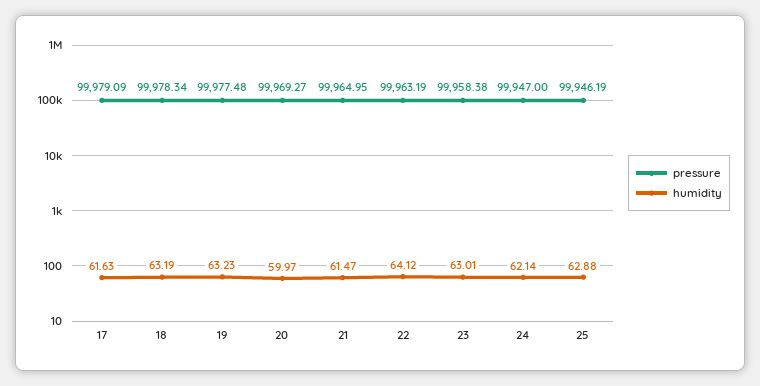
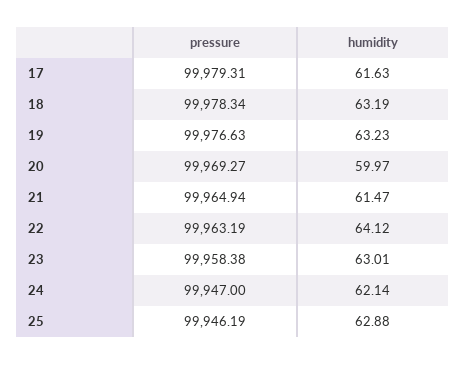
pressure, 17: 99979.09 -> 99979.31
pressure, 19: 99977.48 -> 99976.63
pressure, 21: 99964.95 -> 99964.94

